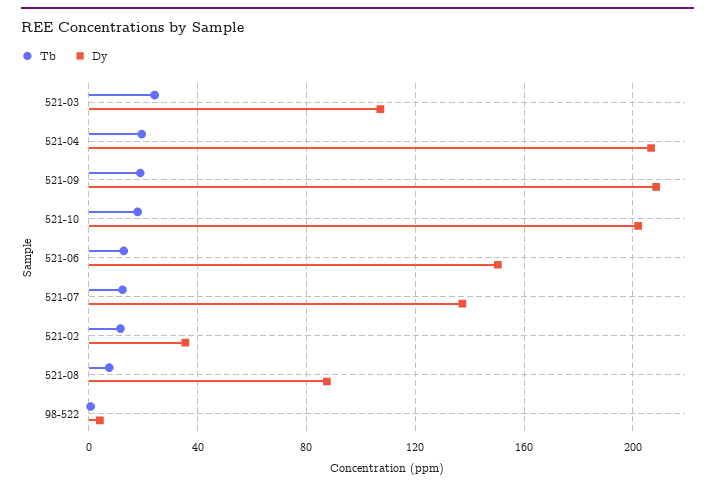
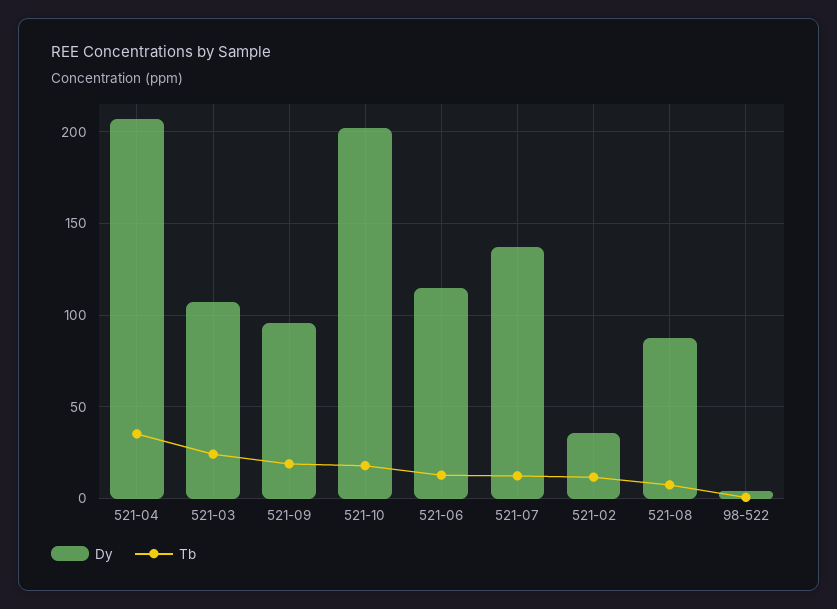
Tb, 521-04: 20 -> 35
Dy, 521-09: 210 -> 95
Dy, 521-06: 150 -> 115

